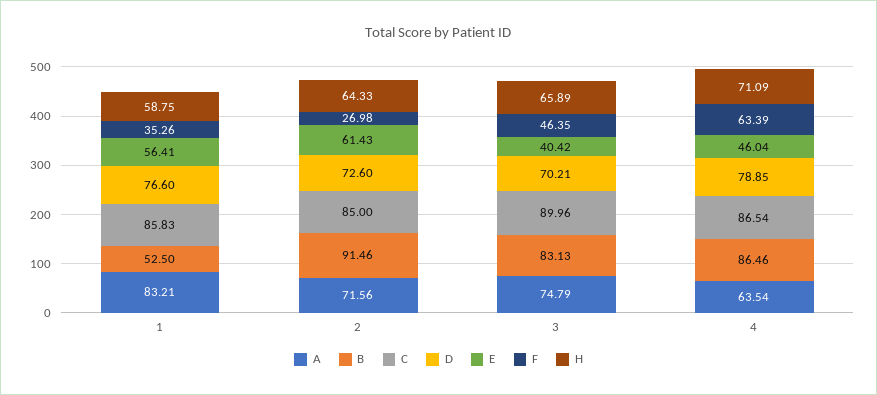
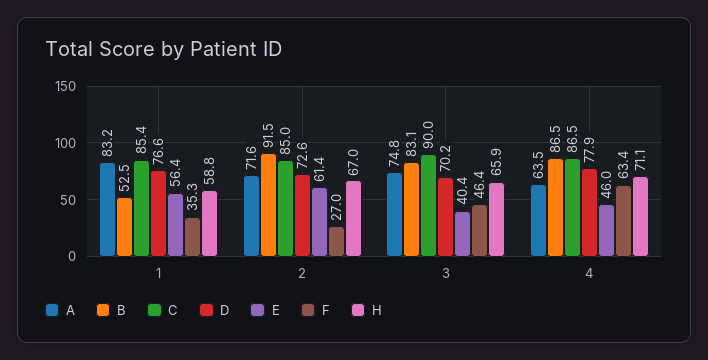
C, 1: 85.83 -> 85.4
H, 2: 64.33 -> 67
D, 4: 78.85 -> 77.9

